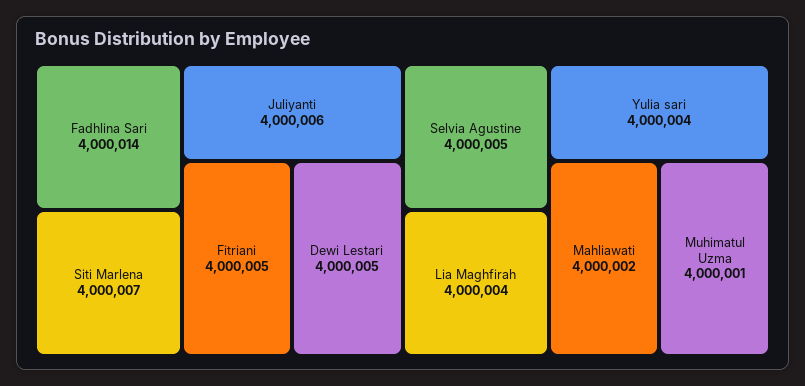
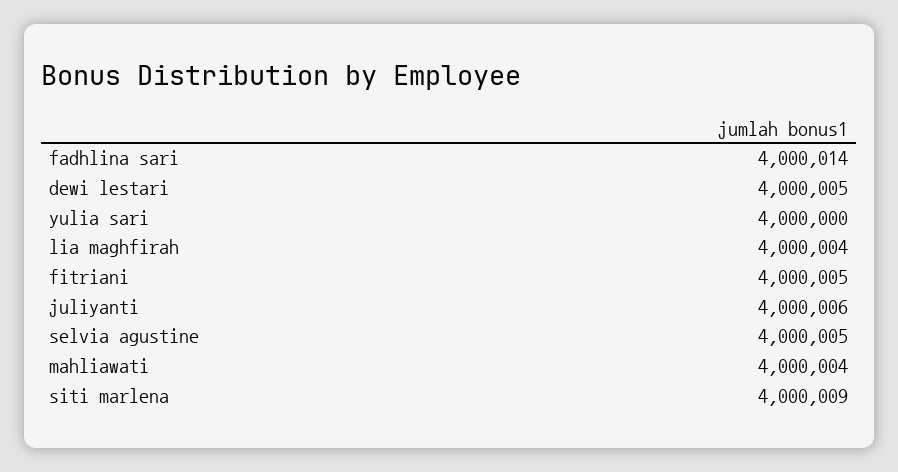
Siti Marlena: 4000007 -> 4000009
Yulia sari: 4000004 -> 4000000
Mahliawati: 4000002 -> 4000004
Muhimatul Uzma: 4000001 -> none

